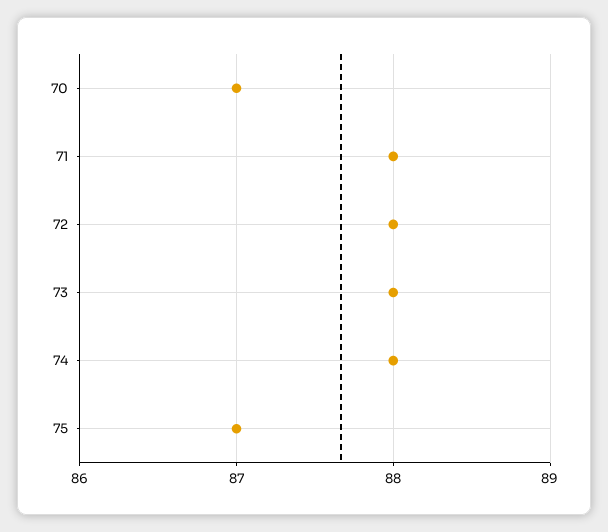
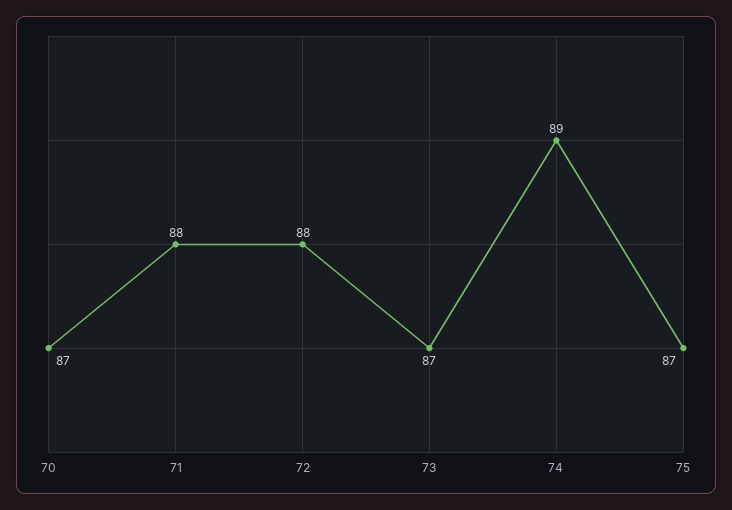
73: 88 -> 87
74: 88 -> 89

